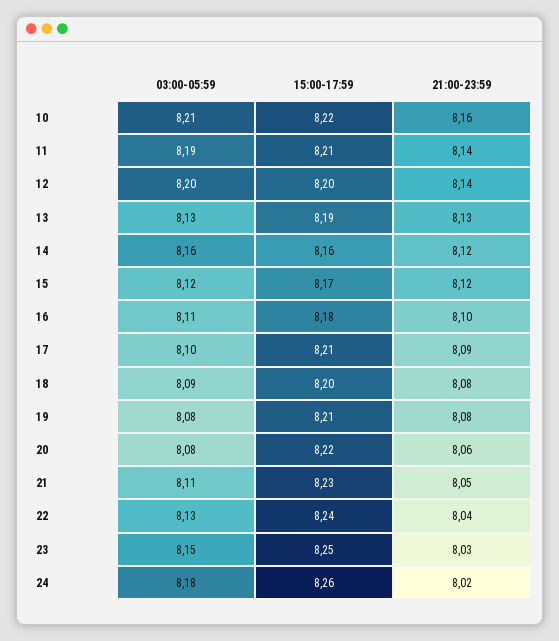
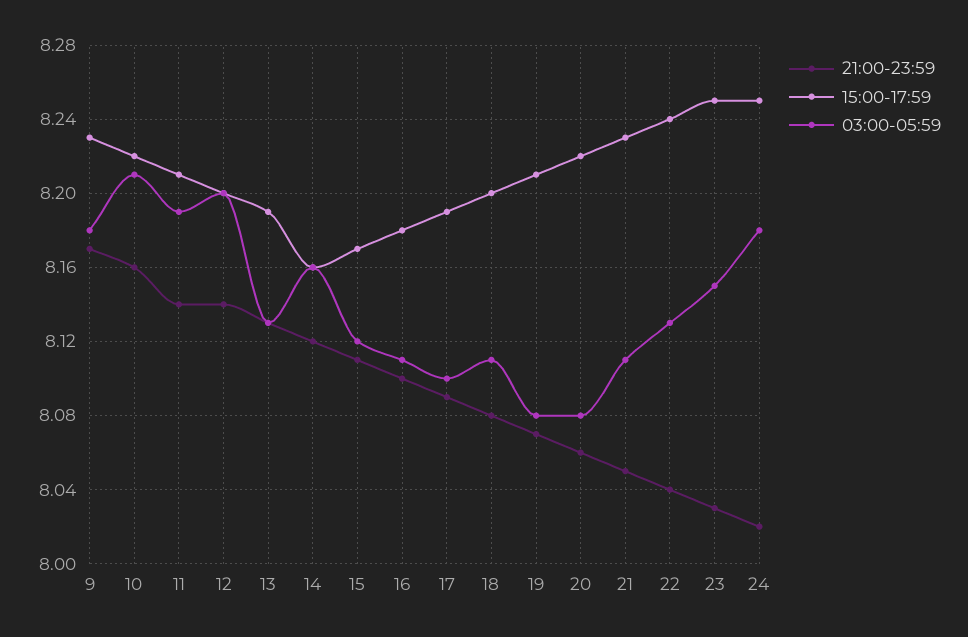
21:00-23:59, 15: 8.12 -> 8.11
15:00-17:59, 17: 8.21 -> 8.19
03:00-05:59, 18: 8.09 -> 8.11
21:00-23:59, 19: 8.08 -> 8.07
15:00-17:59, 24: 8.26 -> 8.25
21:00-23:59, 9: none -> 8.17
15:00-17:59, 9: none -> 8.23
03:00-05:59, 9: none -> 8.18

